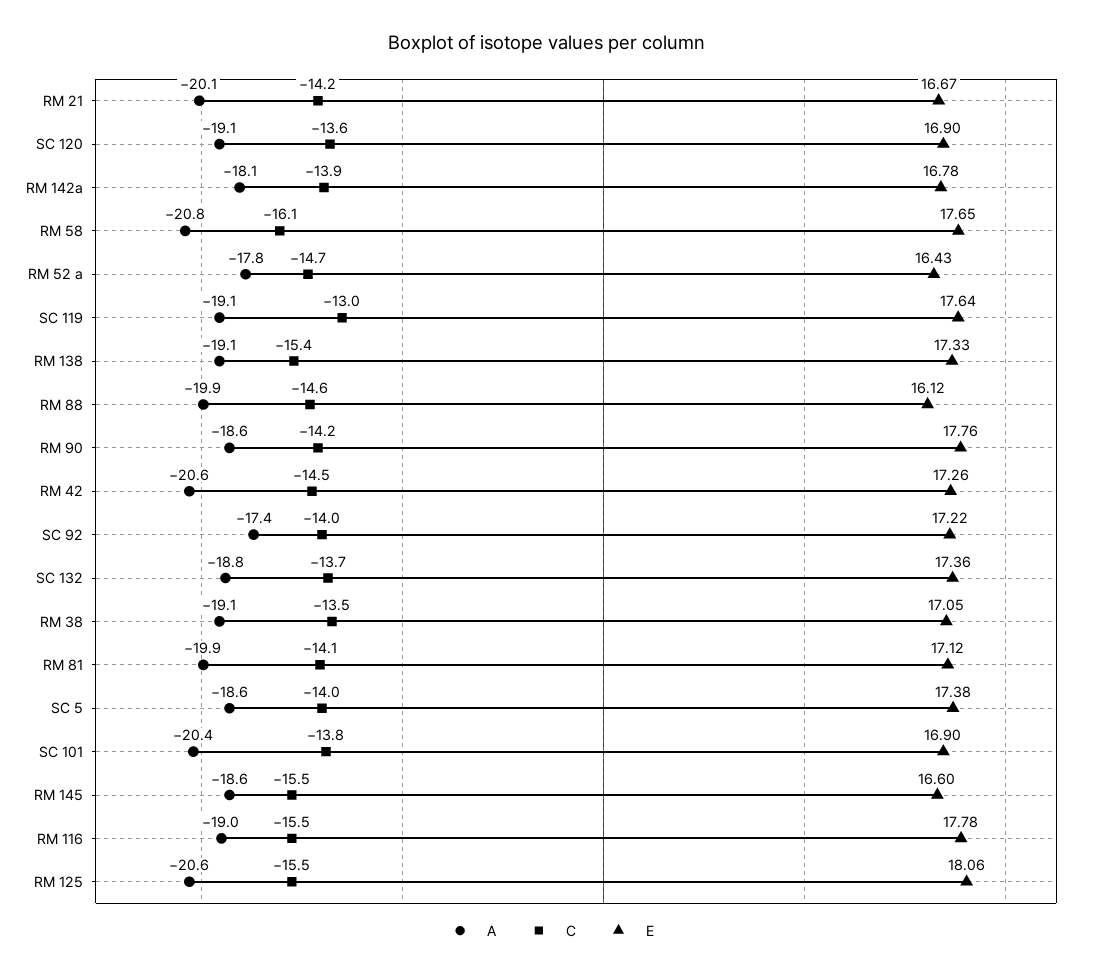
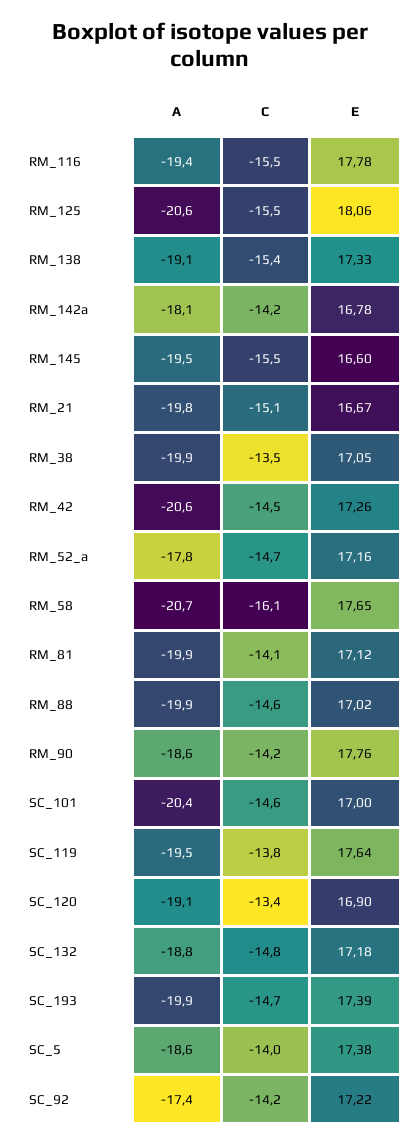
A, RM 21: -20.1 -> -19.8
C, RM 21: -14.2 -> -15.1
C, SC 120: -13.6 -> -13.4
C, RM 142a: -13.9 -> -14.2
A, RM 58: -20.8 -> -20.7
E, RM 52 a: 16.43 -> 17.16
A, SC 119: -19.1 -> -19.5
C, SC 119: -13 -> -13.8
E, RM 88: 16.12 -> 17.02
C, SC 92: -14 -> -14.2
C, SC 132: -13.7 -> -14.8
E, SC 132: 17.36 -> 17.18
A, RM 38: -19.1 -> -19.9
C, SC 101: -13.8 -> -14.6
E, SC 101: 16.9 -> 17
A, RM 145: -18.6 -> -19.5
A, RM 116: -19 -> -19.4
A, SC_193: none -> -19.9
C, SC_193: none -> -14.7
E, SC_193: none -> 17.39

